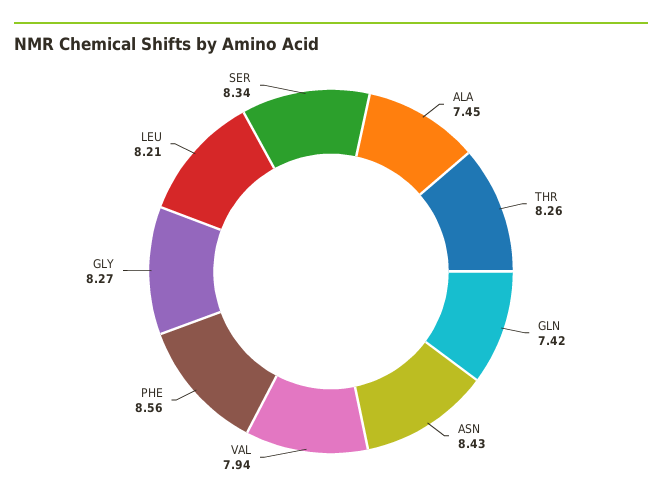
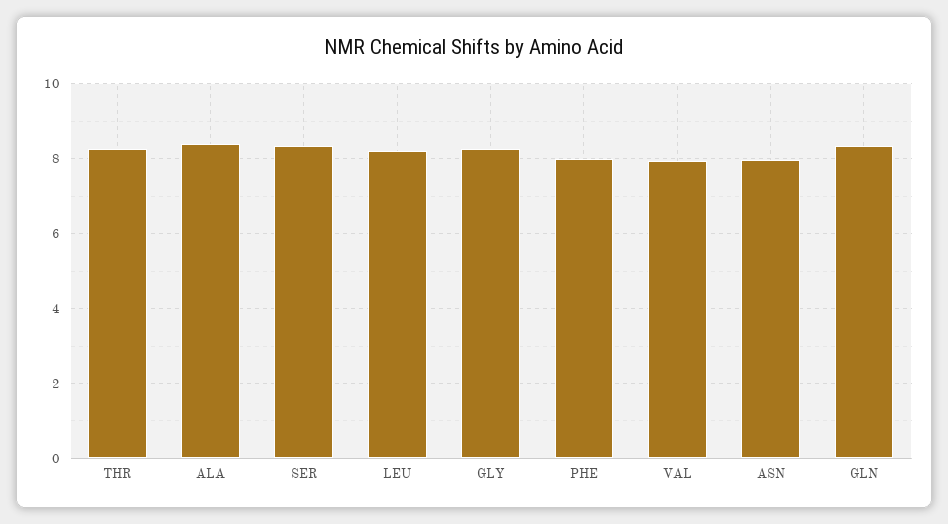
ALA: 7.45 -> 8.4
GLN: 7.42 -> 8.4
ASN: 8.43 -> 8
PHE: 8.56 -> 8

